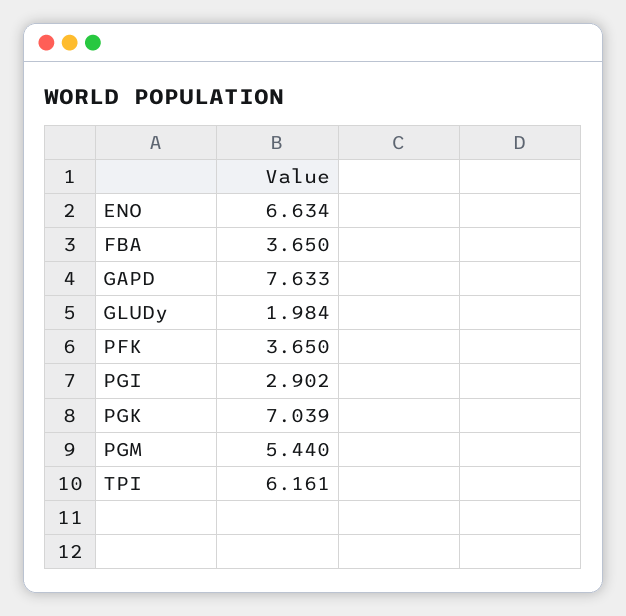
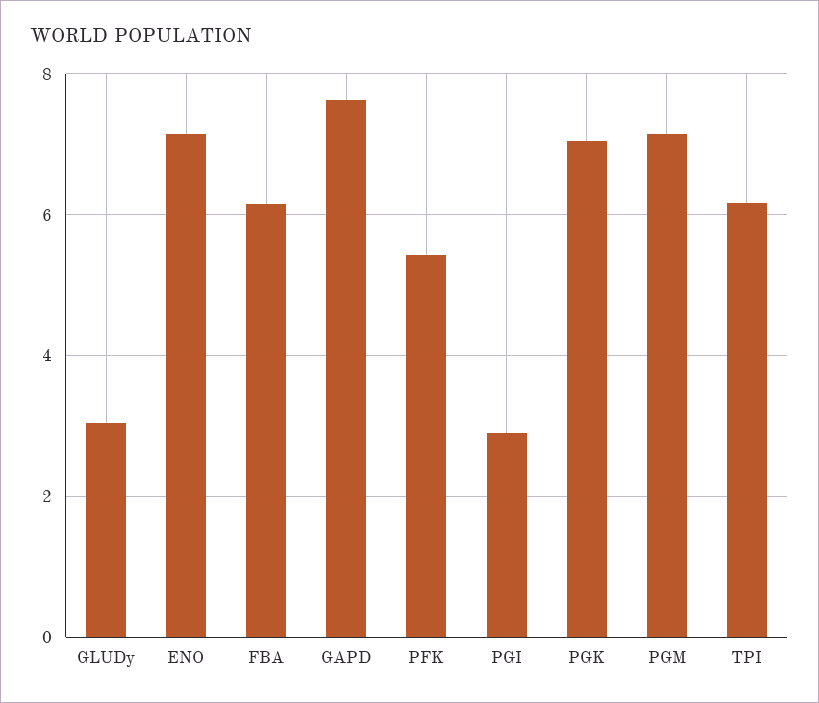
ENO: 6.634 -> 7.2
FBA: 3.65 -> 6.2
GLUDy: 1.984 -> 3
PFK: 3.65 -> 5.4
PGM: 5.44 -> 7.2

